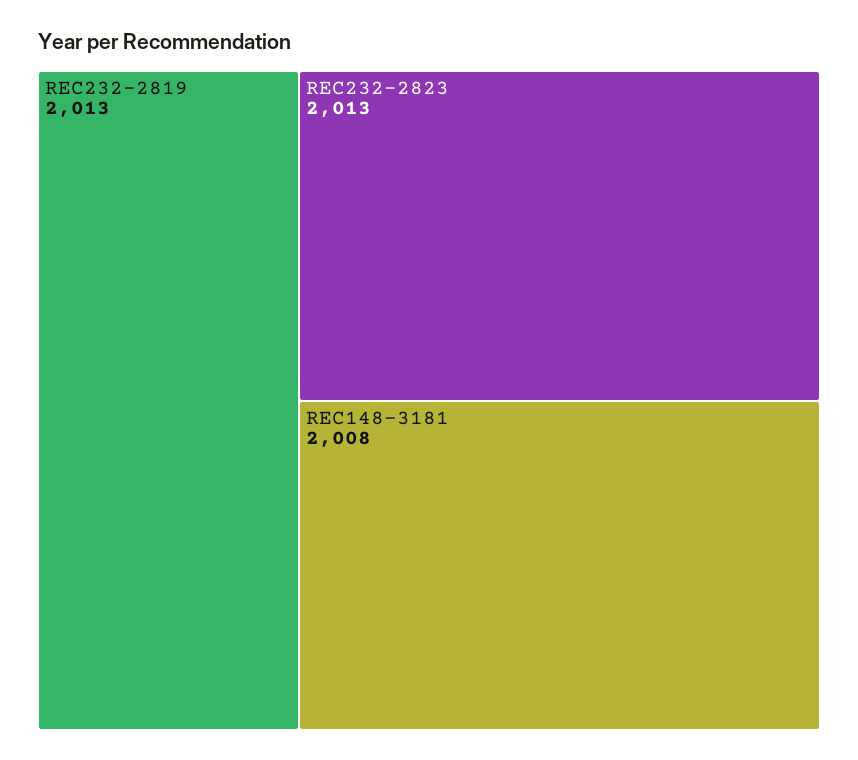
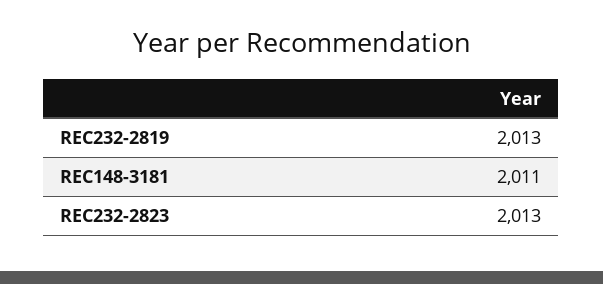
REC148-3181: 2008 -> 2011

